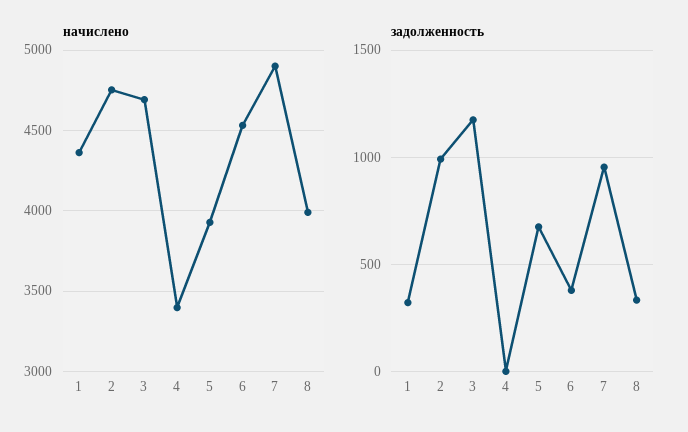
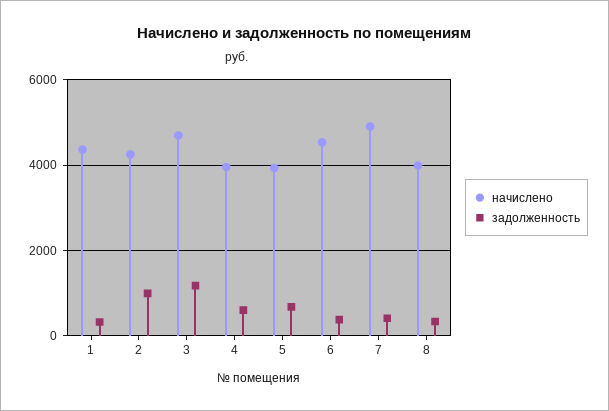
начислено, 2: 4750 -> 4200
начислено, 4: 3400 -> 4000
задолженность, 4: 0 -> 600
задолженность, 7: 950 -> 400

